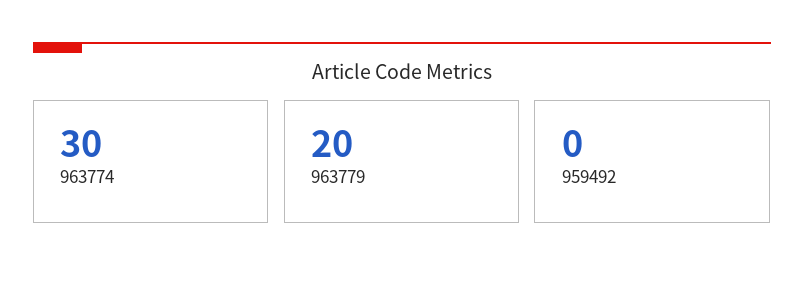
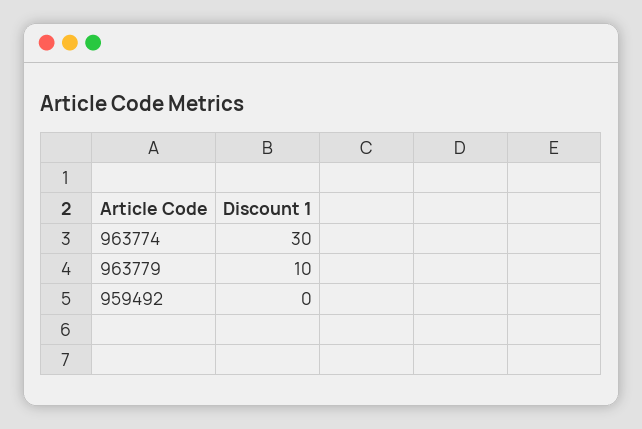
963779: 20 -> 10

